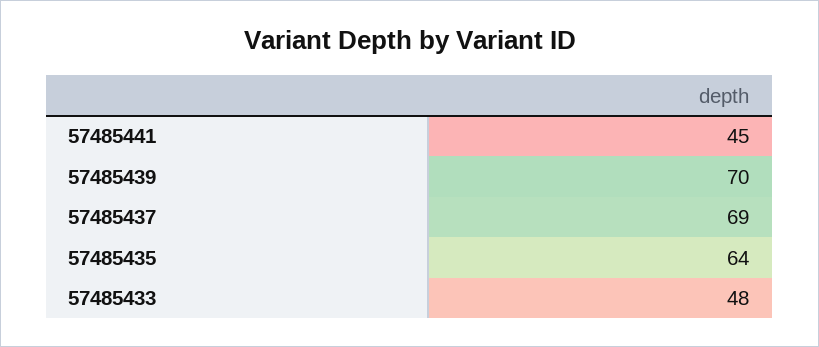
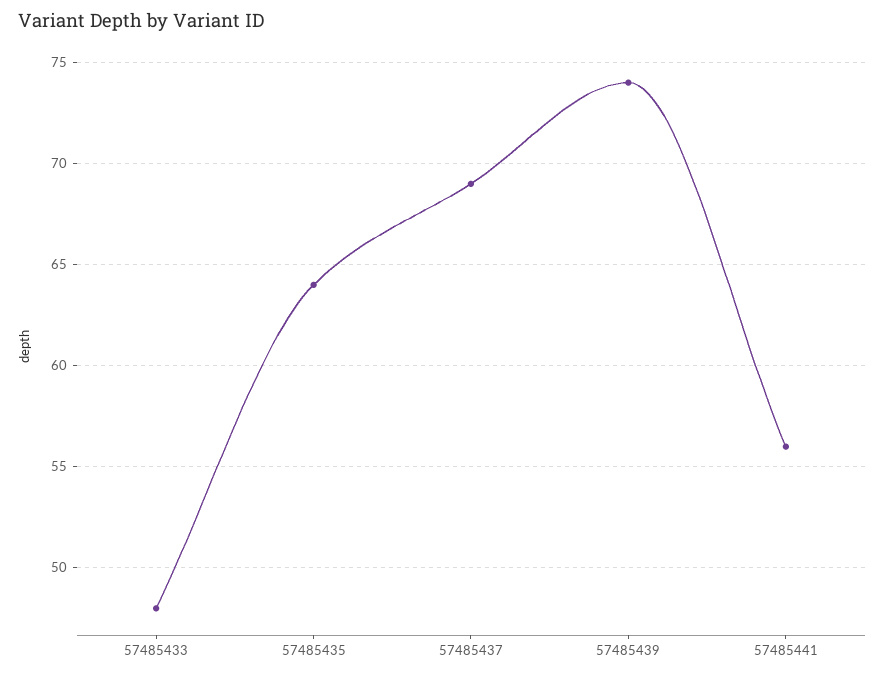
57485441: 45 -> 56
57485439: 70 -> 74

